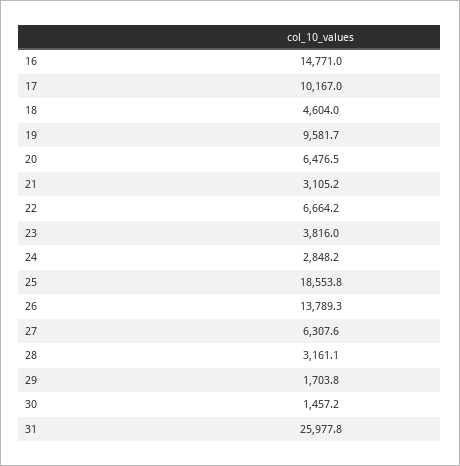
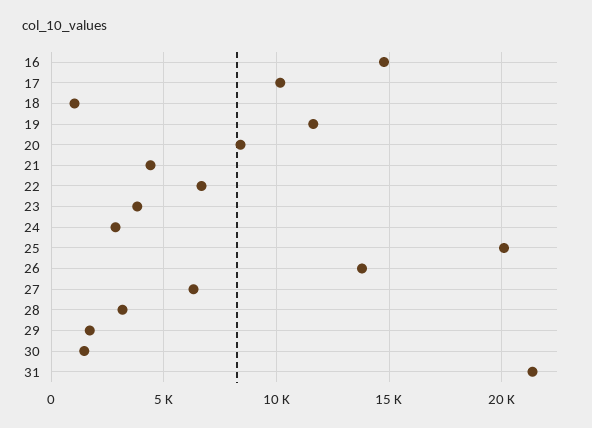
18: 4604 -> 1000
19: 9581.7 -> 11500
20: 6476.5 -> 8500
21: 3105.2 -> 4500
25: 18553.8 -> 20000
31: 25977.8 -> 21500

